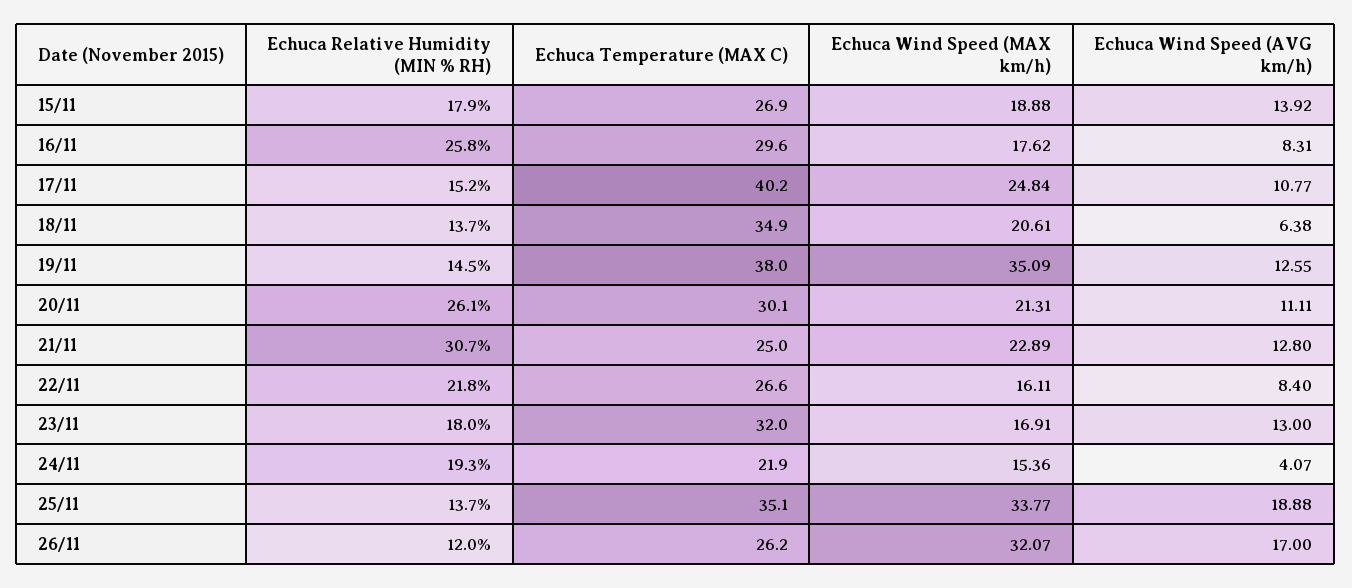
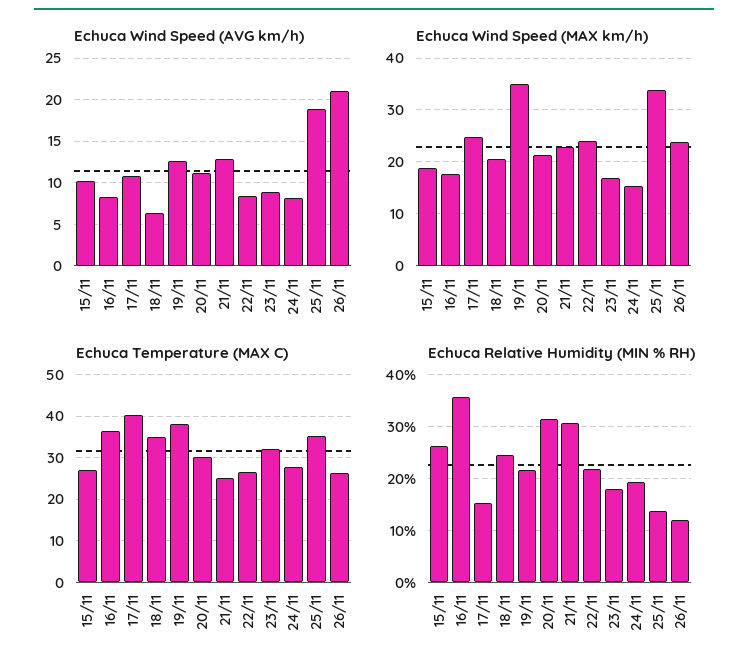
Echuca Relative Humidity (MIN % RH), 15/11: 17.9 -> 26
Echuca Wind Speed (AVG km/h), 15/11: 13.92 -> 10
Echuca Relative Humidity (MIN % RH), 16/11: 25.8 -> 36
Echuca Temperature (MAX C), 16/11: 29.6 -> 36
Echuca Relative Humidity (MIN % RH), 18/11: 13.7 -> 24
Echuca Relative Humidity (MIN % RH), 19/11: 14.5 -> 22
Echuca Relative Humidity (MIN % RH), 20/11: 26.1 -> 32
Echuca Wind Speed (MAX km/h), 22/11: 16.11 -> 24
Echuca Wind Speed (AVG km/h), 23/11: 13 -> 9
Echuca Temperature (MAX C), 24/11: 21.9 -> 28
Echuca Wind Speed (AVG km/h), 24/11: 4.07 -> 8
Echuca Wind Speed (MAX km/h), 26/11: 32.07 -> 24
Echuca Wind Speed (AVG km/h), 26/11: 17 -> 21

